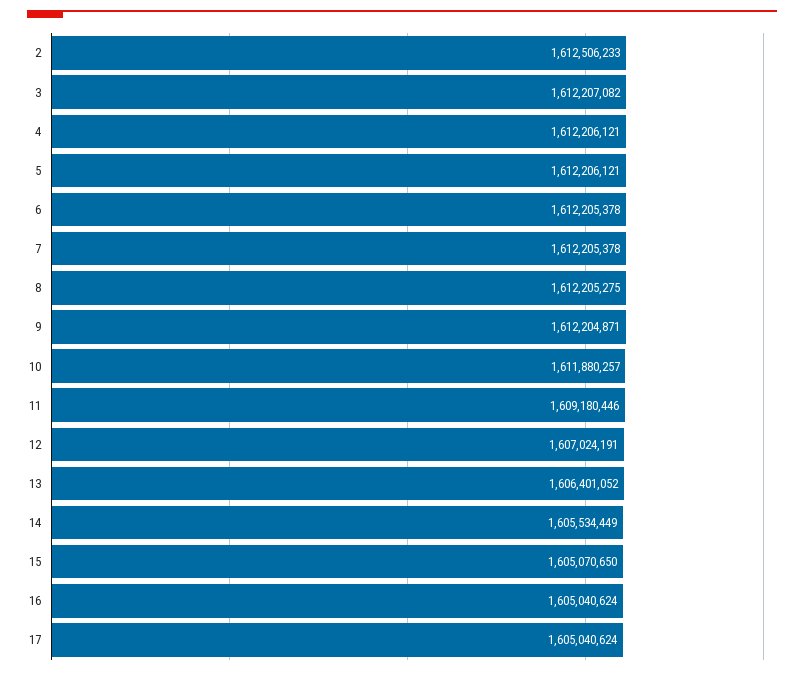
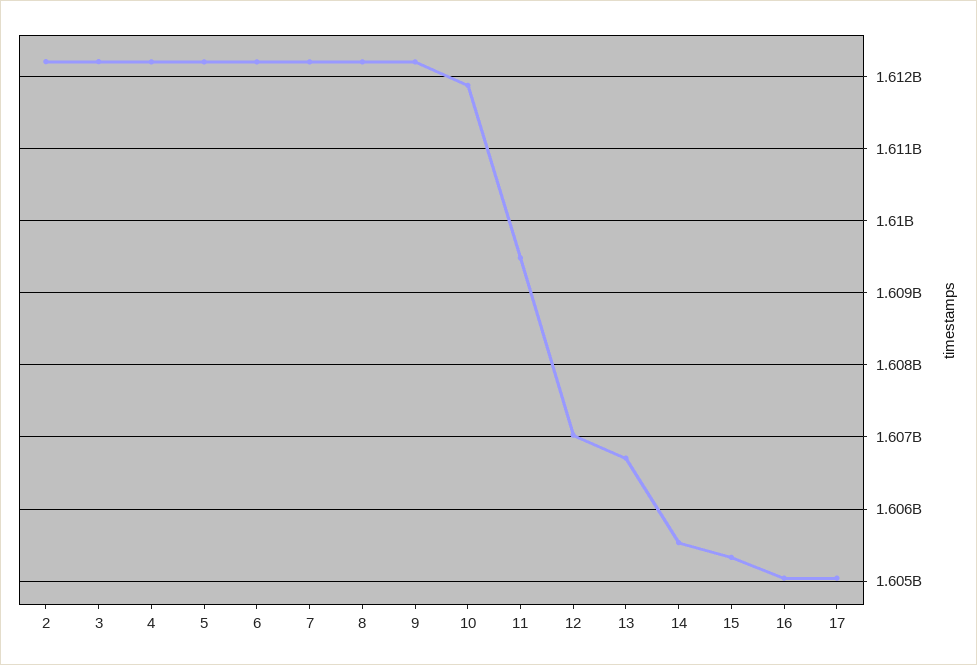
2: 1612506233 -> 1612200000
11: 1609180446 -> 1609500000
13: 1606401052 -> 1606700000
15: 1605070650 -> 1605300000

